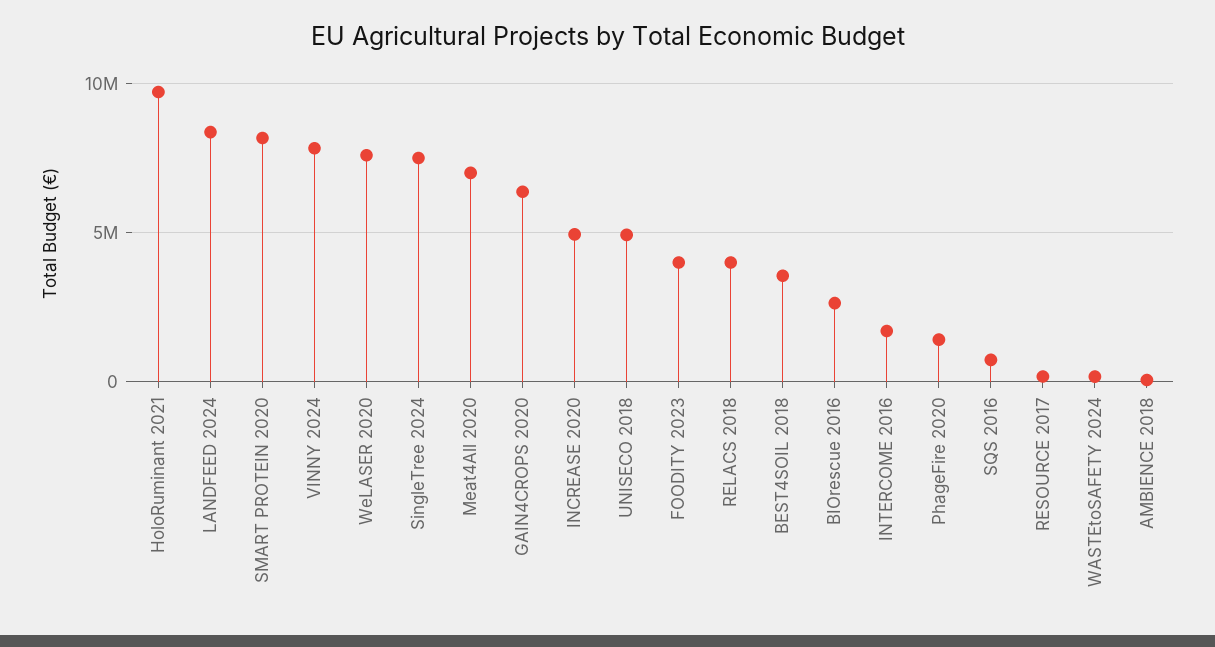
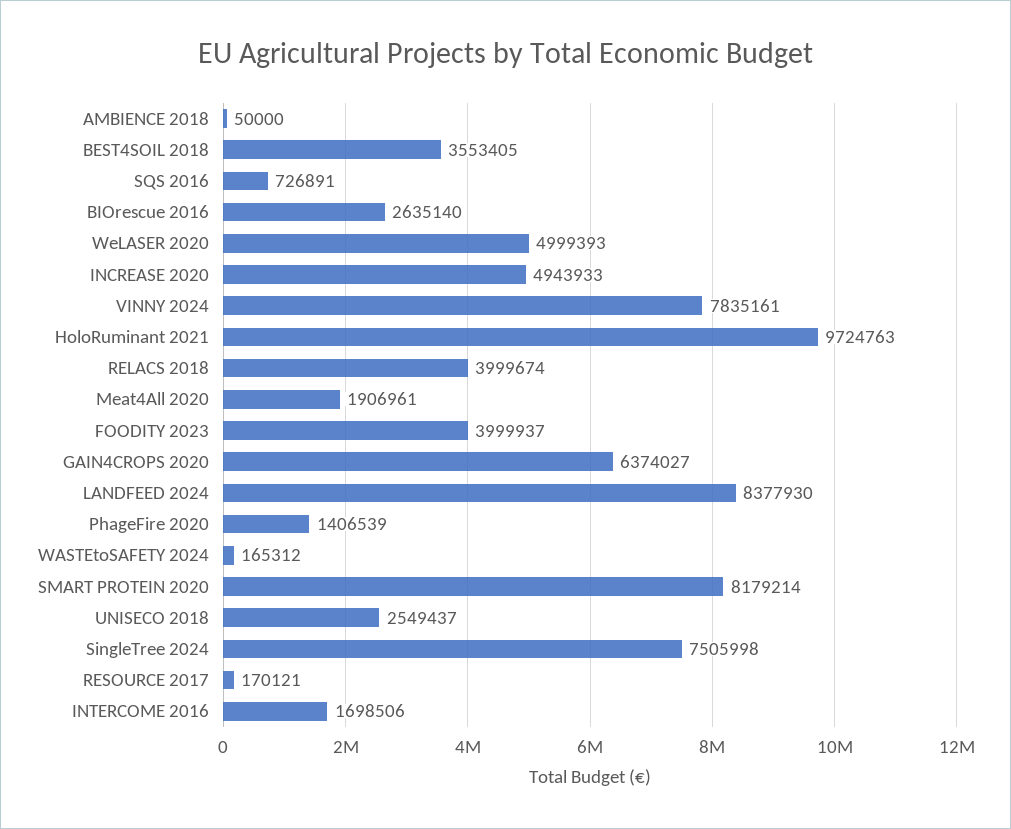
WeLASER 2020: 7500000 -> 4999393
Meat4All 2020: 7000000 -> 1906961
UNISECO 2018: 5000000 -> 2549437

